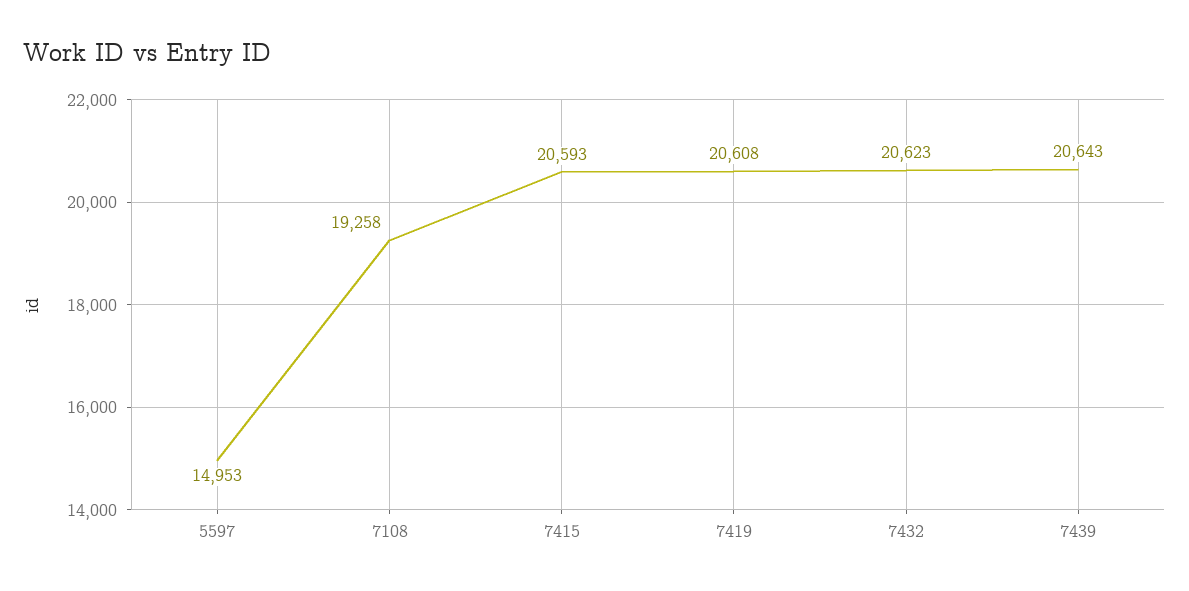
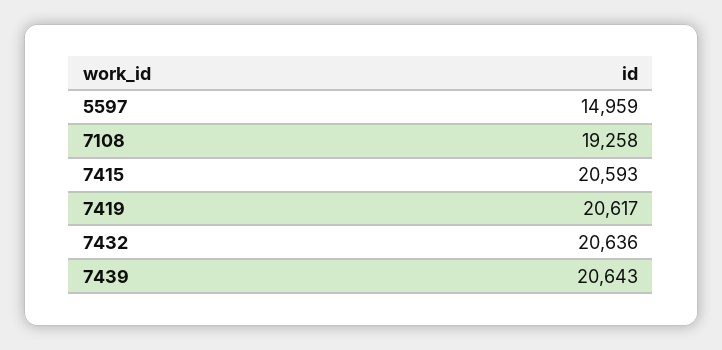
5597: 14953 -> 14959
7419: 20608 -> 20617
7432: 20623 -> 20636

